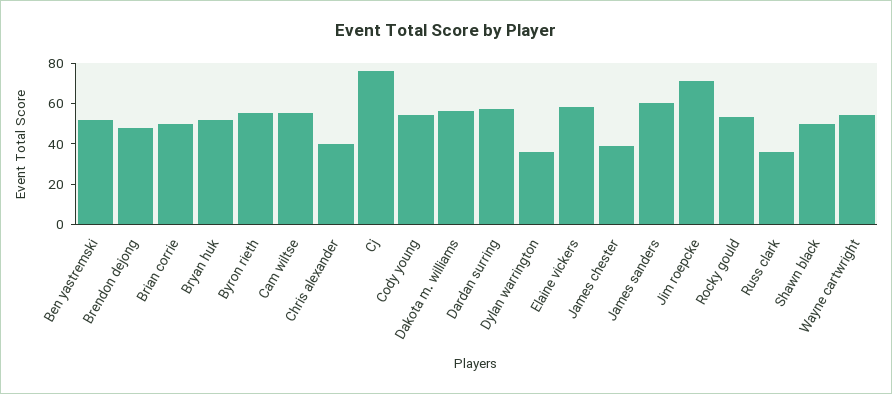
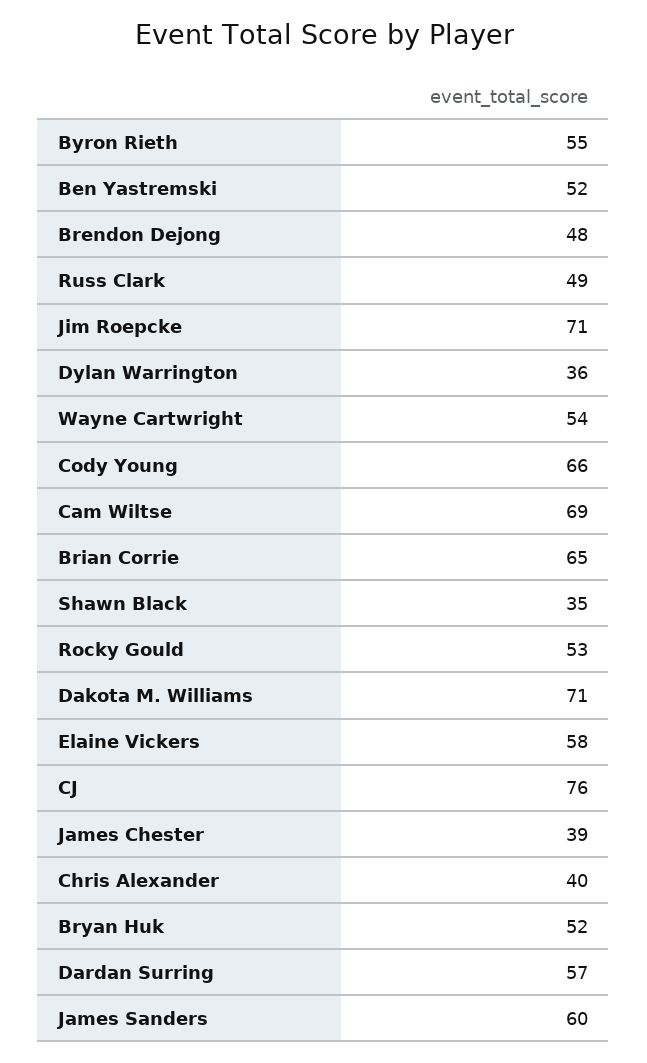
Brian corrie: 50 -> 65
Cam wiltse: 55 -> 69
Cody young: 55 -> 66
Dakota m. williams: 55 -> 71
Russ clark: 35 -> 49
Shawn black: 50 -> 35

